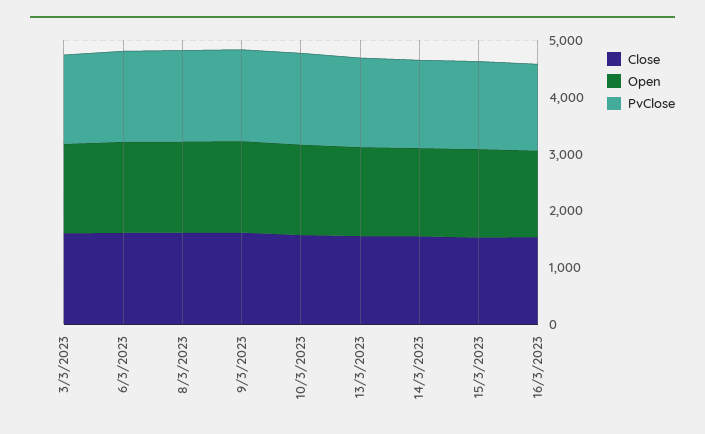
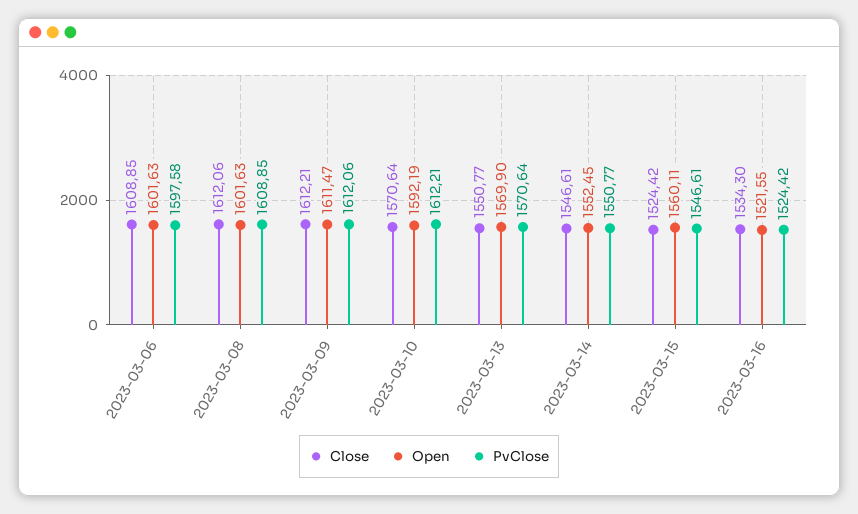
Close, 3/3/2023: 1600 -> none
Open, 3/3/2023: 1600 -> none
PvClose, 3/3/2023: 1600 -> none

